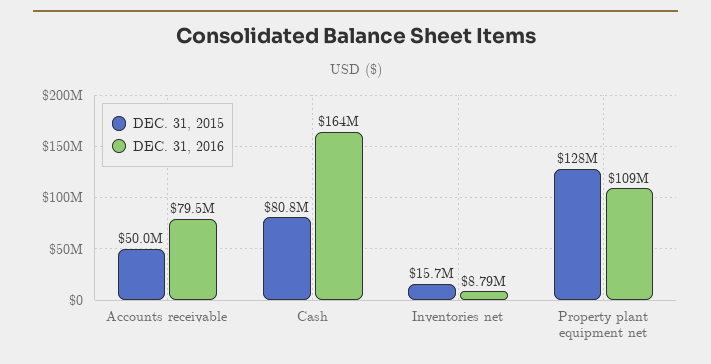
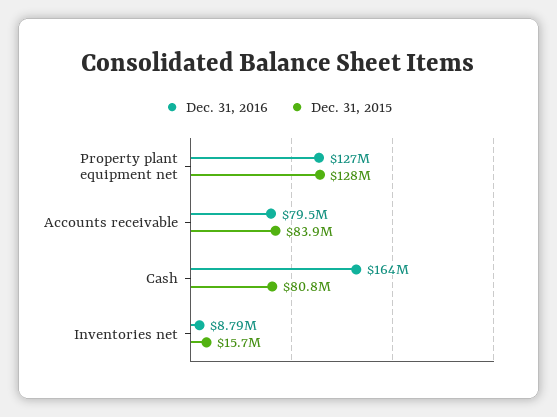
DEC. 31, 2015, Accounts receivable: 50000000 -> 83900000
DEC. 31, 2016, Property plant equipment net: 109000000 -> 127000000

